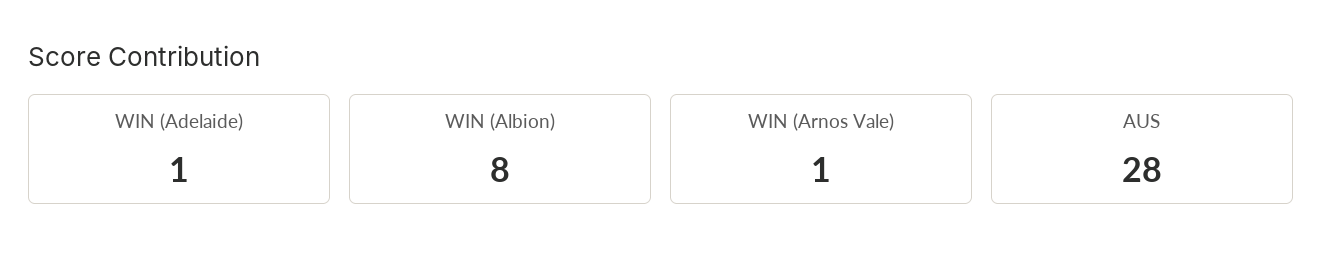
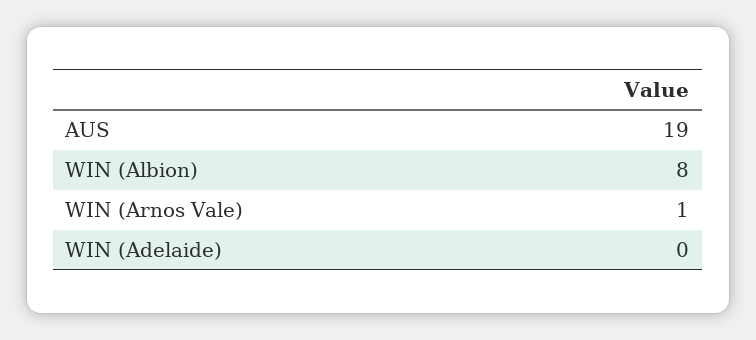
WIN (Adelaide): 1 -> 0
AUS: 28 -> 19

